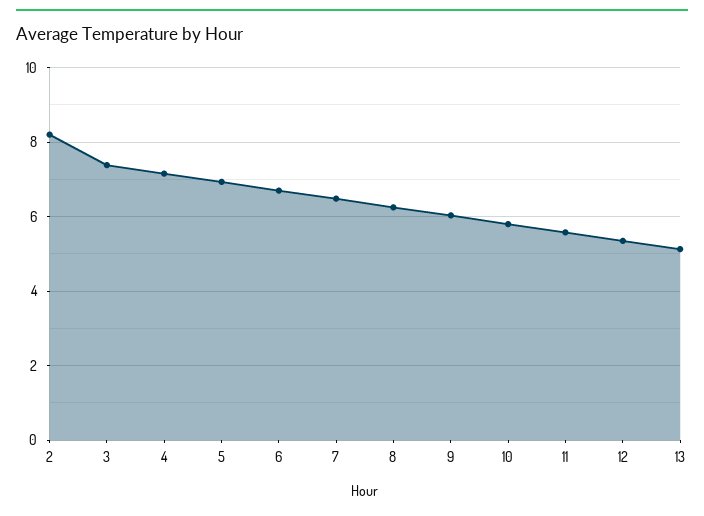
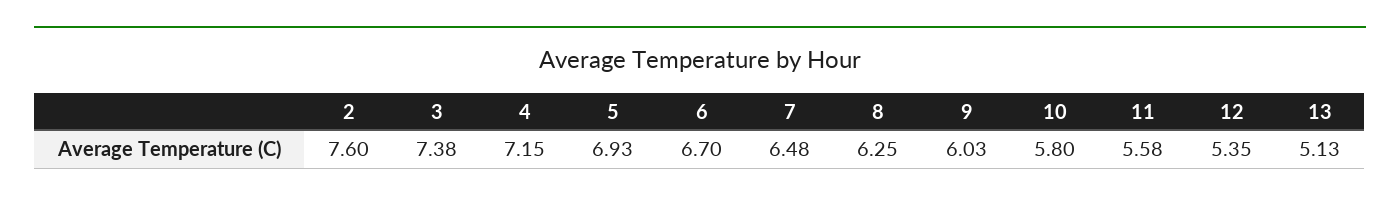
2: 8.2 -> 7.6

